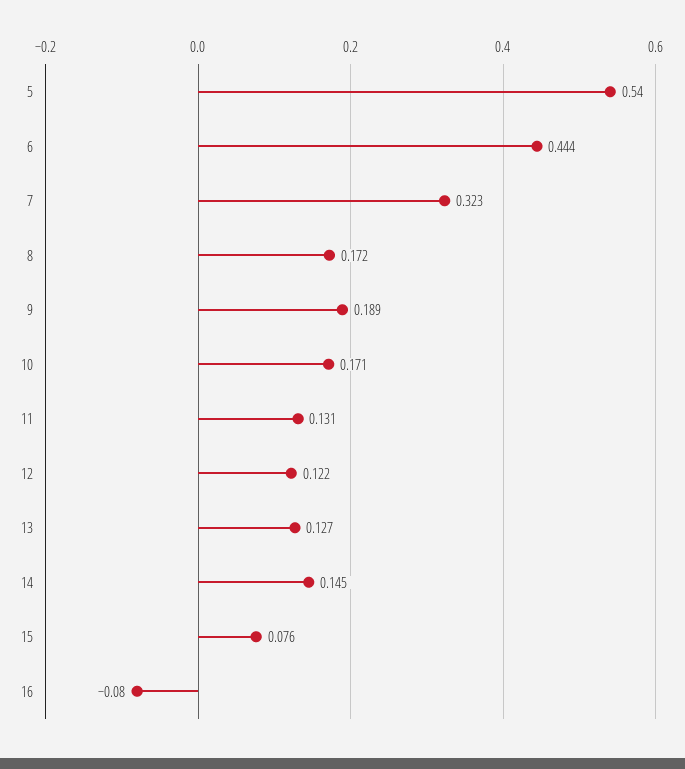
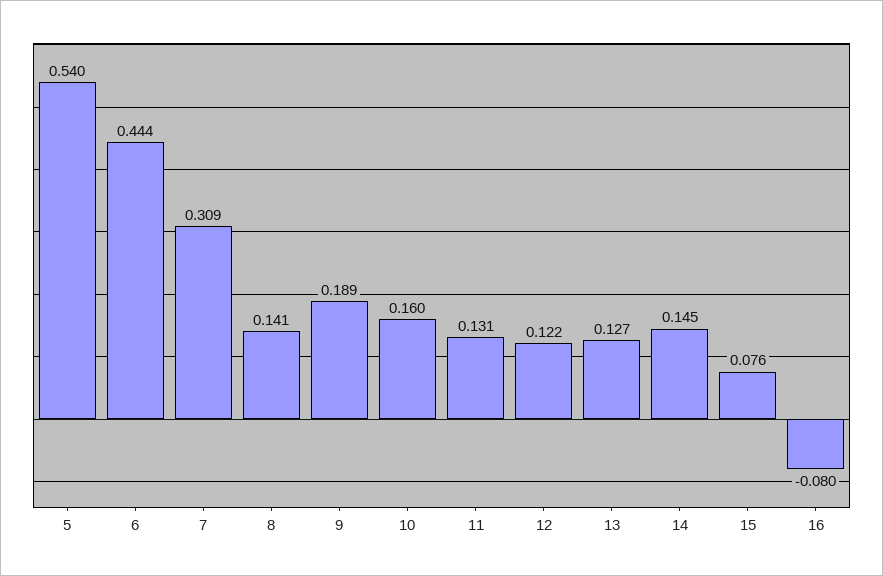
7: 0.323 -> 0.309
8: 0.172 -> 0.141
10: 0.171 -> 0.16

